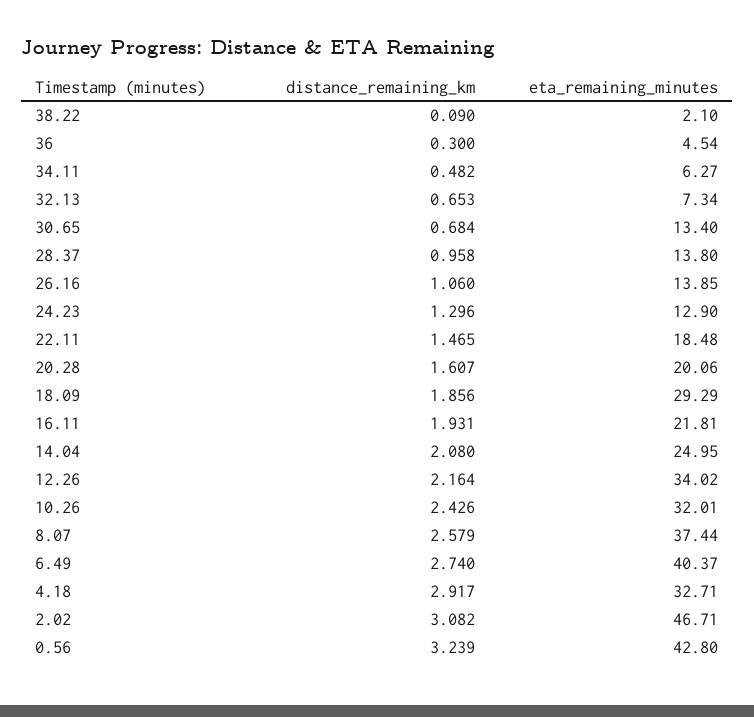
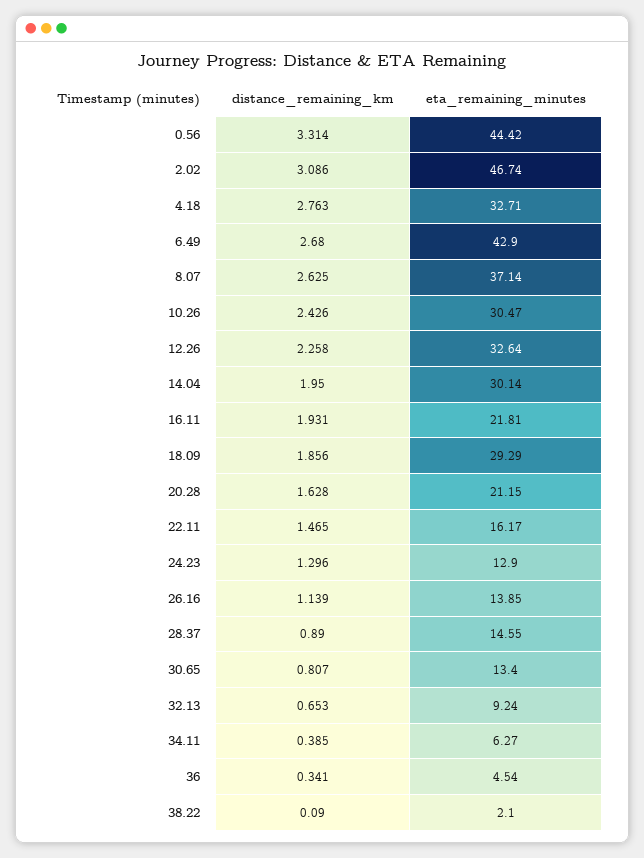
distance_remaining_km, 36: 0.3 -> 0.341
distance_remaining_km, 34.11: 0.482 -> 0.385
eta_remaining_minutes, 32.13: 7.34 -> 9.24
distance_remaining_km, 30.65: 0.684 -> 0.807
distance_remaining_km, 28.37: 0.958 -> 0.89
eta_remaining_minutes, 28.37: 13.8 -> 14.55
distance_remaining_km, 26.16: 1.06 -> 1.139
eta_remaining_minutes, 22.11: 18.48 -> 16.17
distance_remaining_km, 20.28: 1.607 -> 1.628
eta_remaining_minutes, 20.28: 20.06 -> 21.15
distance_remaining_km, 14.04: 2.08 -> 1.95
eta_remaining_minutes, 14.04: 24.95 -> 30.14
distance_remaining_km, 12.26: 2.164 -> 2.258
eta_remaining_minutes, 12.26: 34.02 -> 32.64
eta_remaining_minutes, 10.26: 32.01 -> 30.47
distance_remaining_km, 8.07: 2.579 -> 2.625
eta_remaining_minutes, 8.07: 37.44 -> 37.14
distance_remaining_km, 6.49: 2.74 -> 2.68
eta_remaining_minutes, 6.49: 40.37 -> 42.9
distance_remaining_km, 4.18: 2.917 -> 2.763
distance_remaining_km, 2.02: 3.082 -> 3.086
eta_remaining_minutes, 2.02: 46.71 -> 46.74
distance_remaining_km, 0.56: 3.239 -> 3.314
eta_remaining_minutes, 0.56: 42.8 -> 44.42

